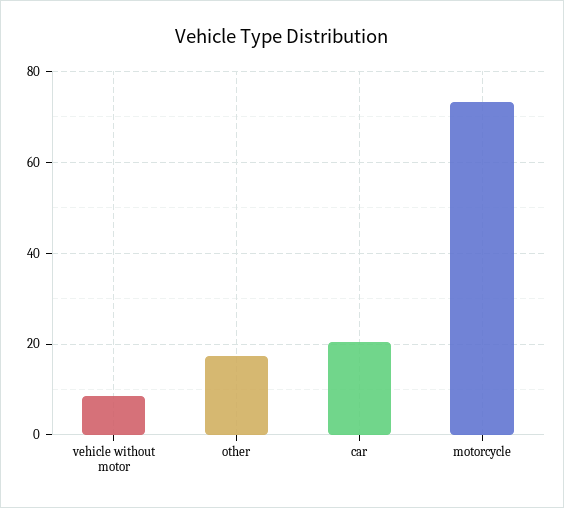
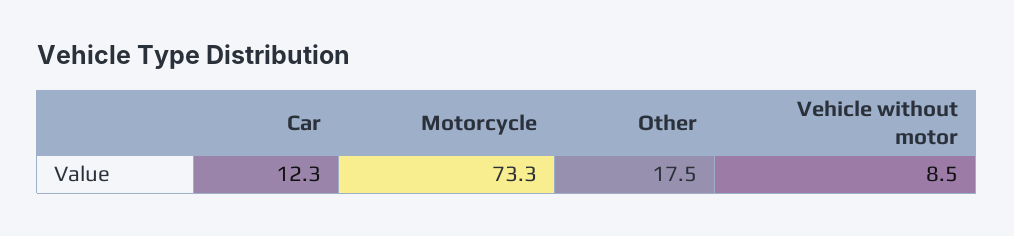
car: 20 -> 12.3

